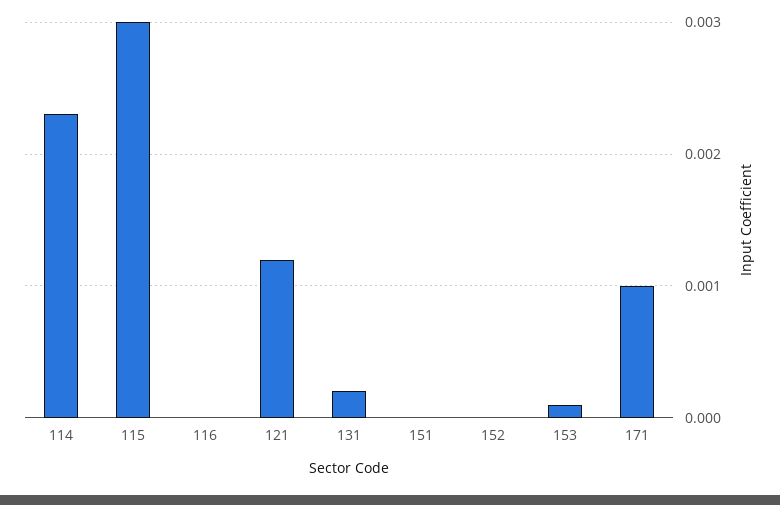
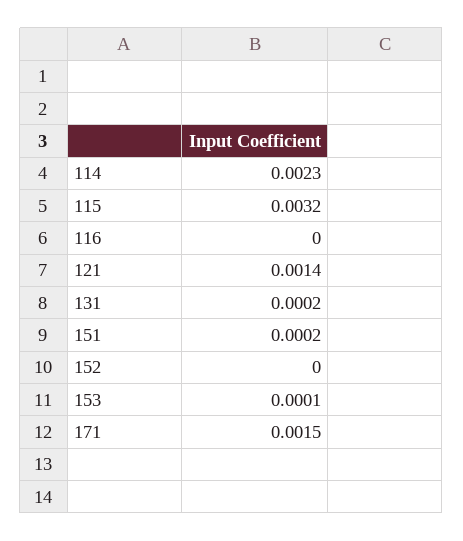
115: 0.003 -> 0.0032
121: 0.0012 -> 0.0014
151: 0 -> 0.0002
171: 0.001 -> 0.0015

